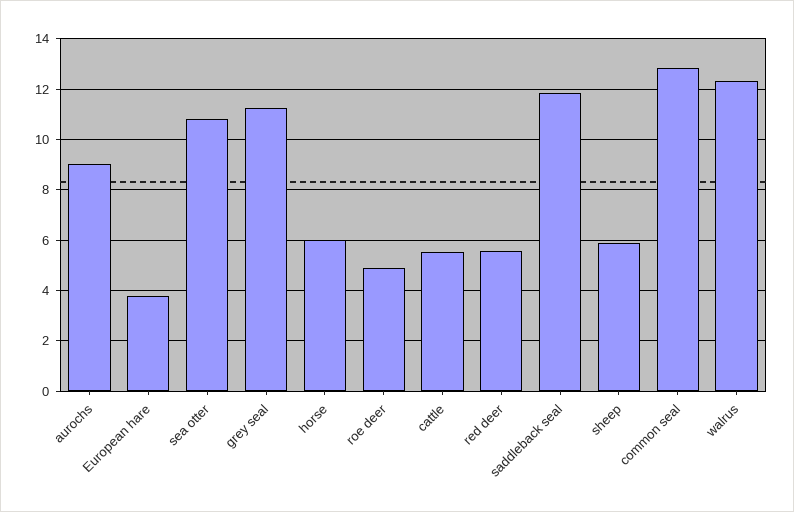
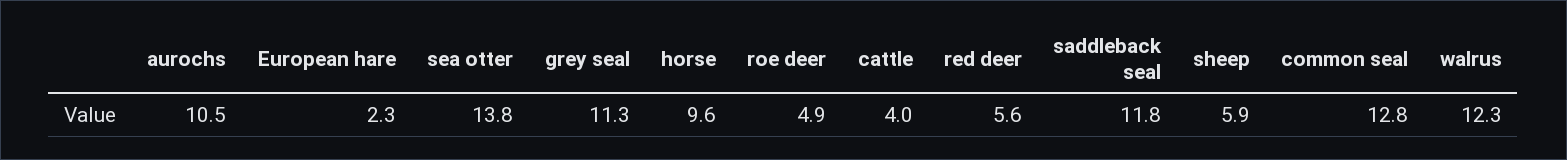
aurochs: 9 -> 10.5
European hare: 3.75 -> 2.3
sea otter: 10.75 -> 13.8
horse: 6 -> 9.6
cattle: 5.5 -> 4

